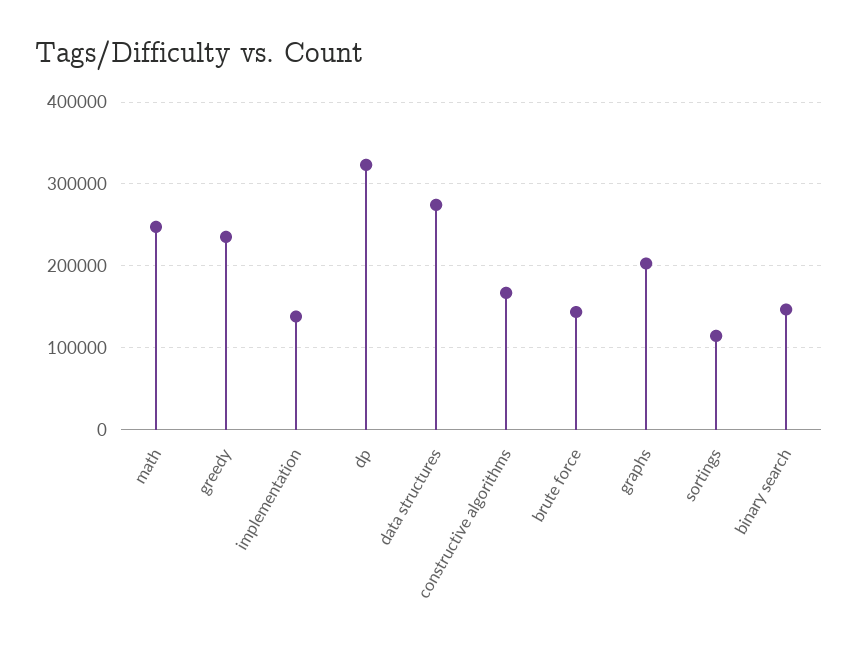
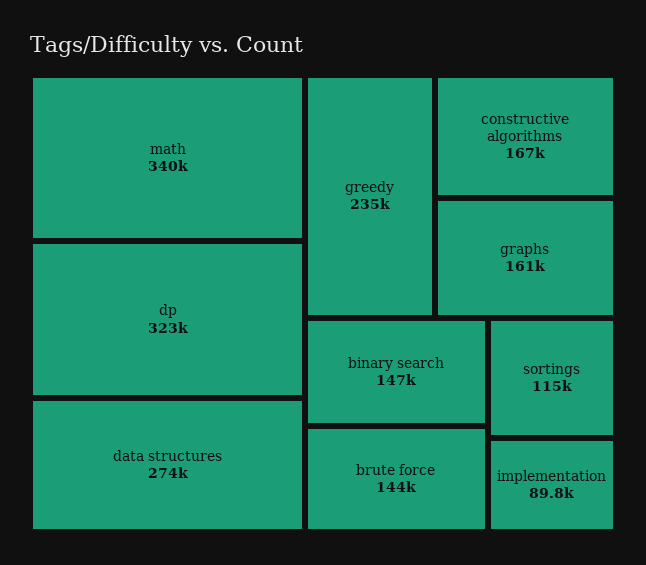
math: 250000 -> 340000
implementation: 140000 -> 89800
graphs: 200000 -> 161000

